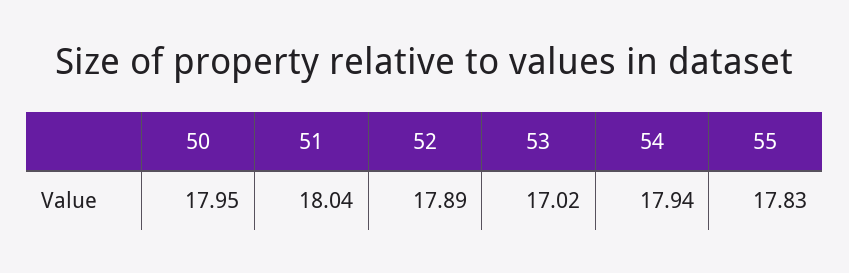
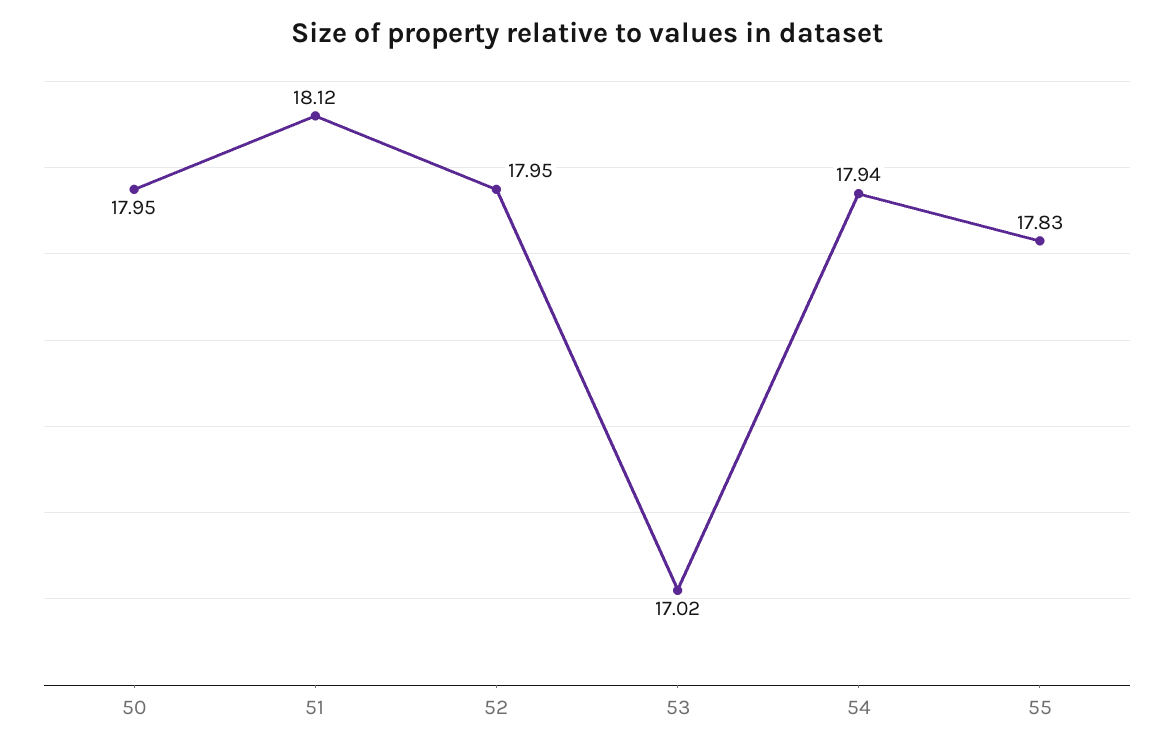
51: 18.04 -> 18.12
52: 17.89 -> 17.95

